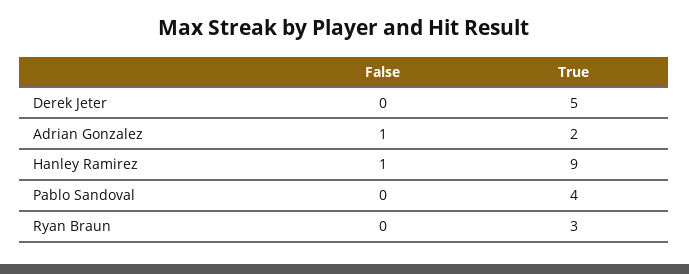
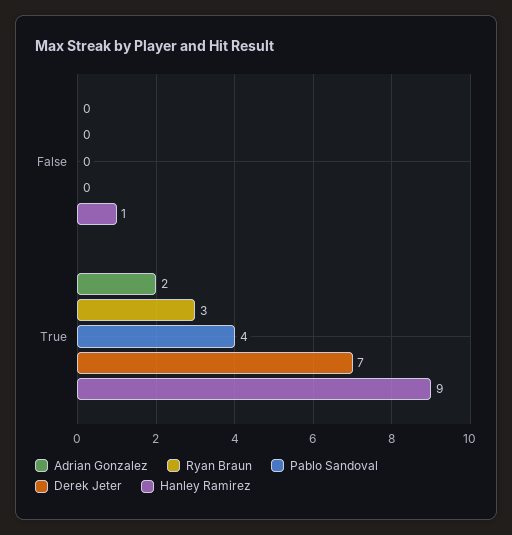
Derek Jeter, True: 5 -> 7
Adrian Gonzalez, False: 1 -> 0

